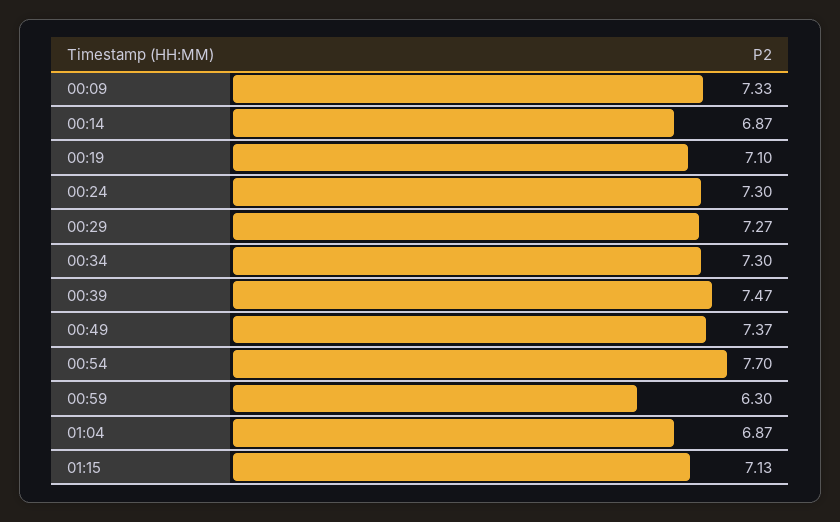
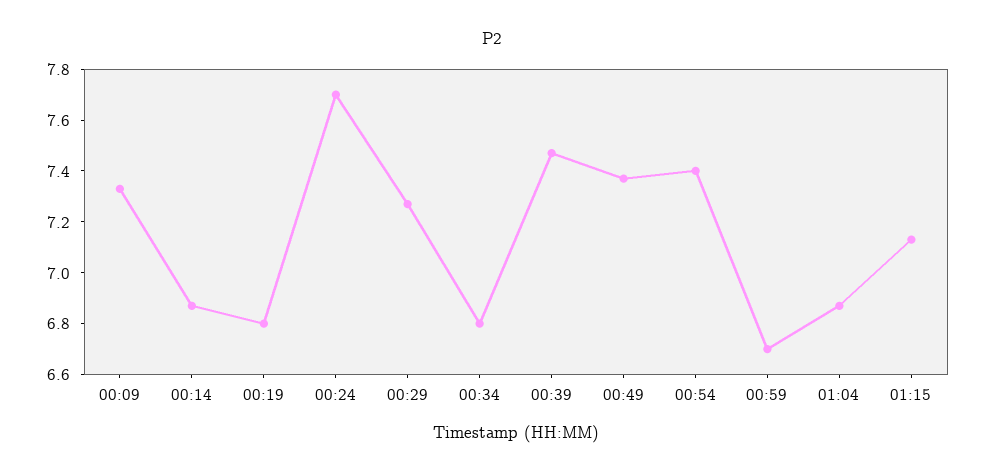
00:19: 7.1 -> 6.8
00:24: 7.3 -> 7.7
00:34: 7.3 -> 6.8
00:54: 7.7 -> 7.4
00:59: 6.3 -> 6.7

